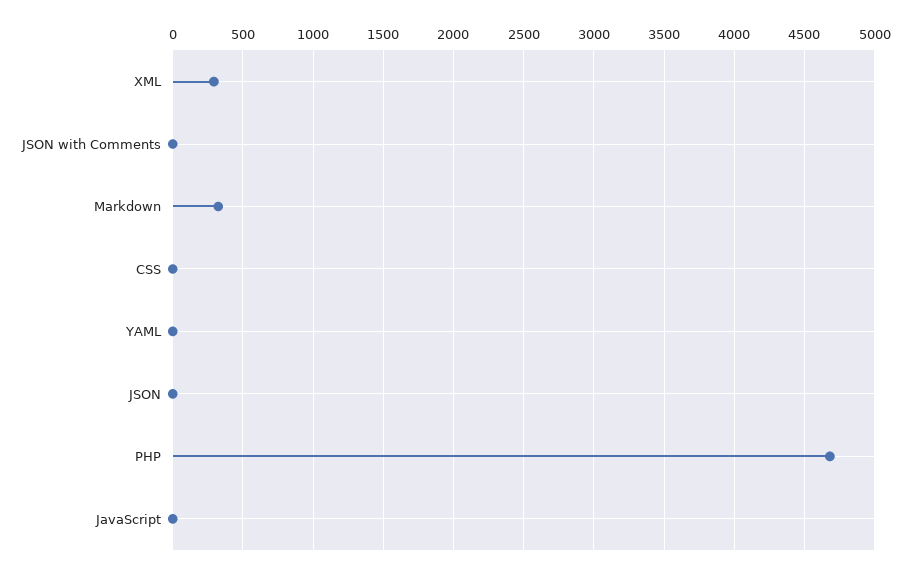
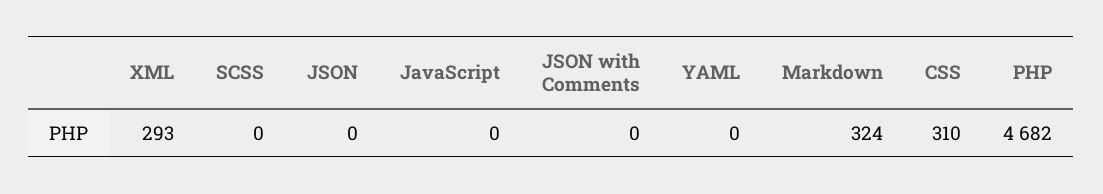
CSS: 0 -> 310
SCSS: none -> 0

